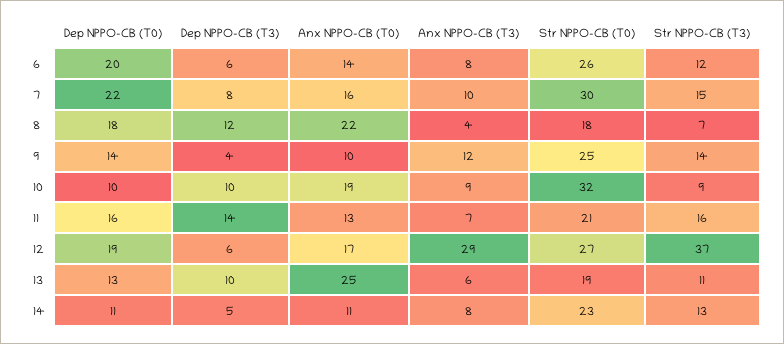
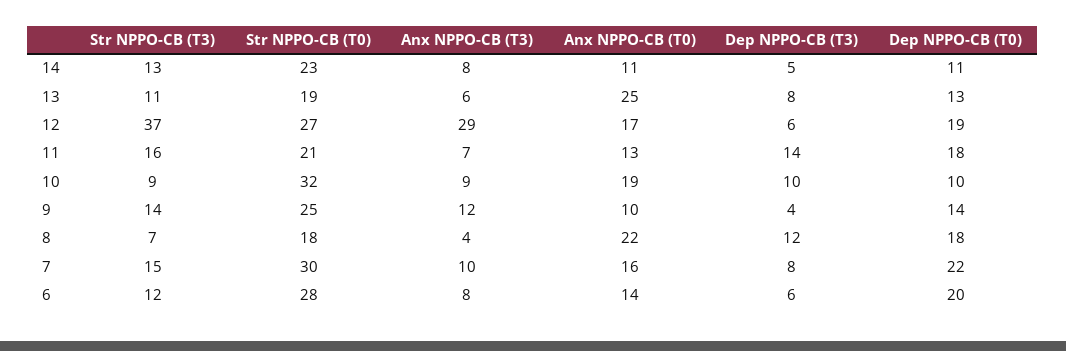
Str NPPO-CB (T0), 6: 26 -> 28
Dep NPPO-CB (T0), 11: 16 -> 18
Dep NPPO-CB (T3), 13: 10 -> 8

